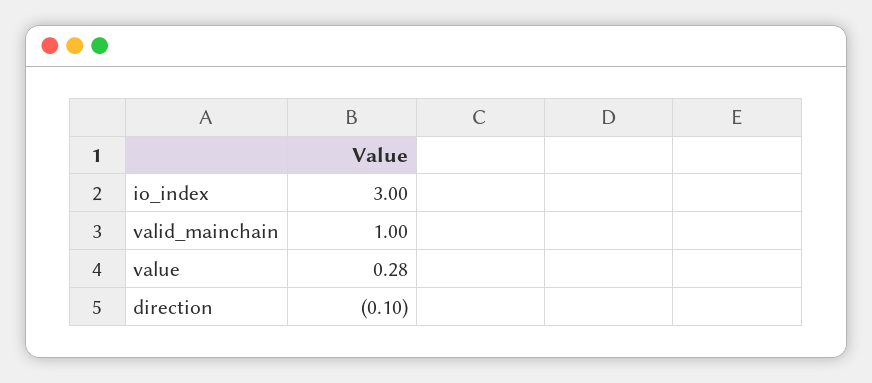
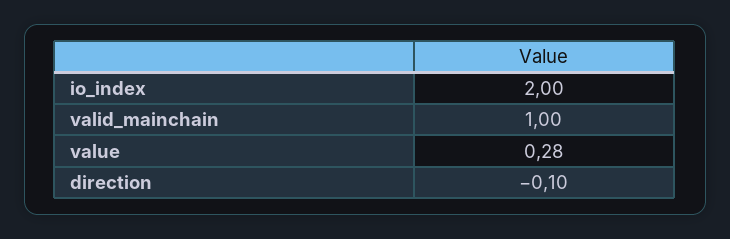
io_index: 3 -> 2

